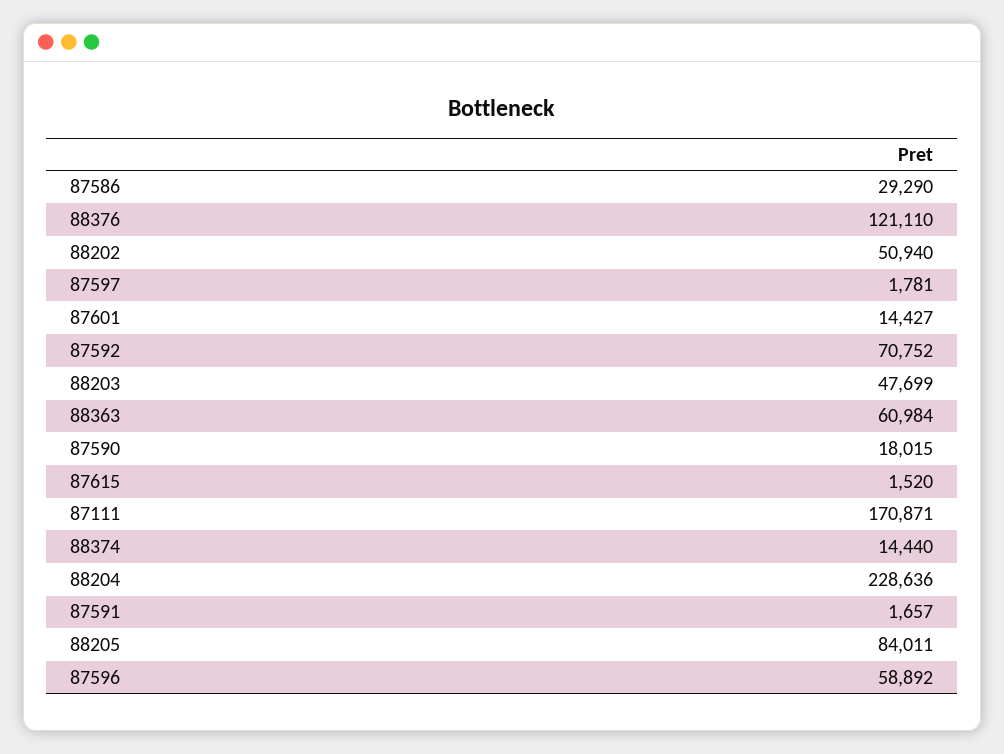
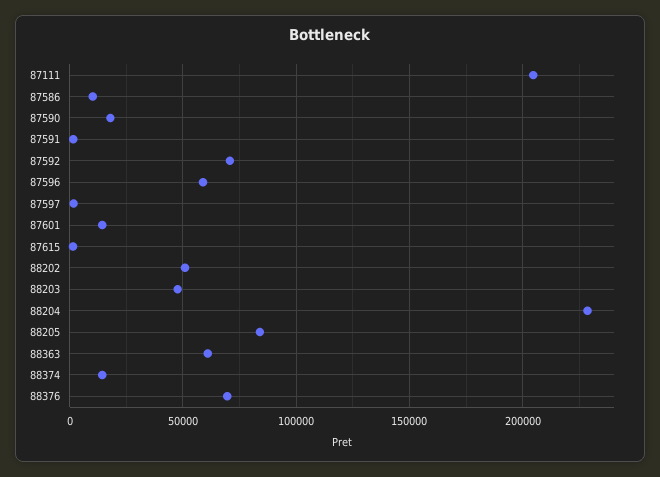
87586: 29290 -> 10000
88376: 121110 -> 70000
87111: 170871 -> 205000

